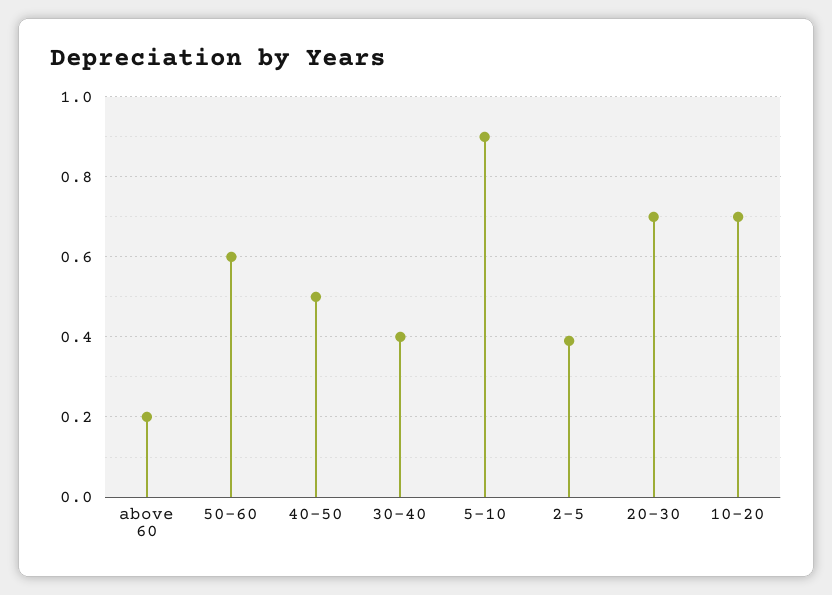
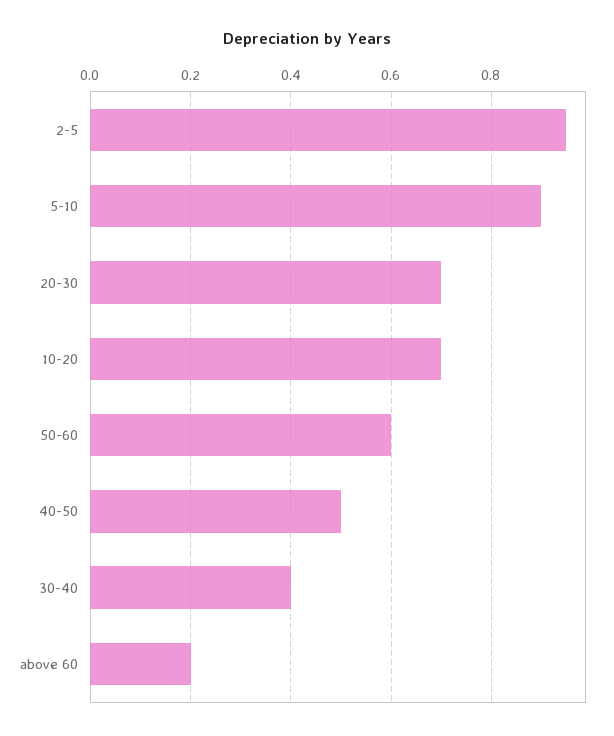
2-5: 0.4 -> 0.95

